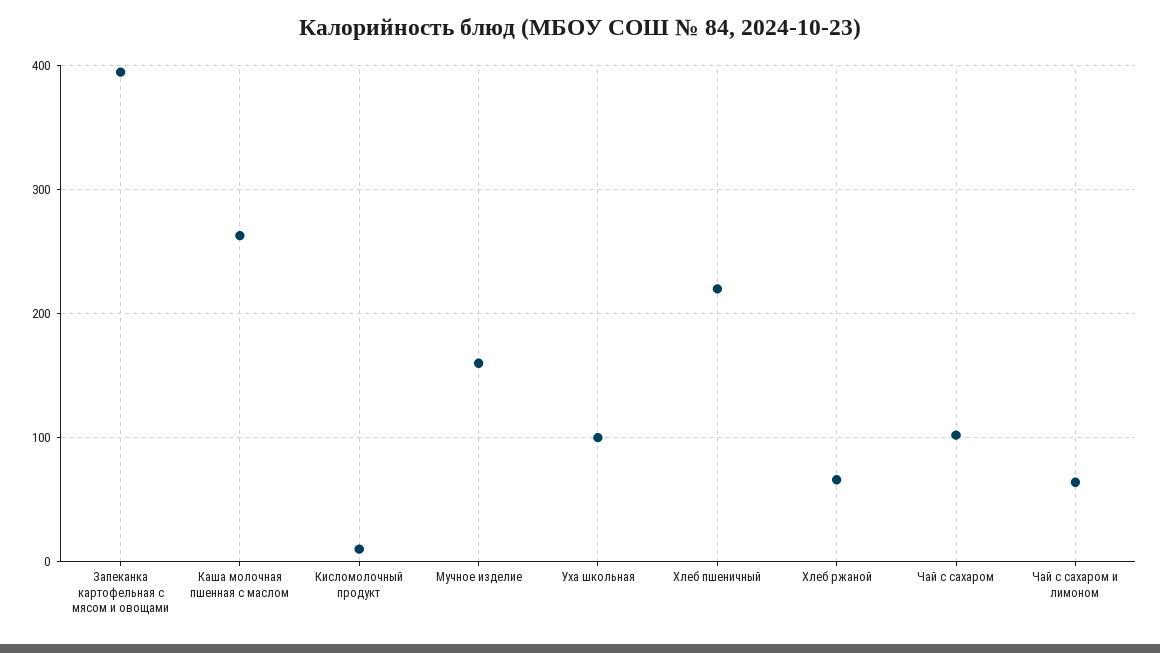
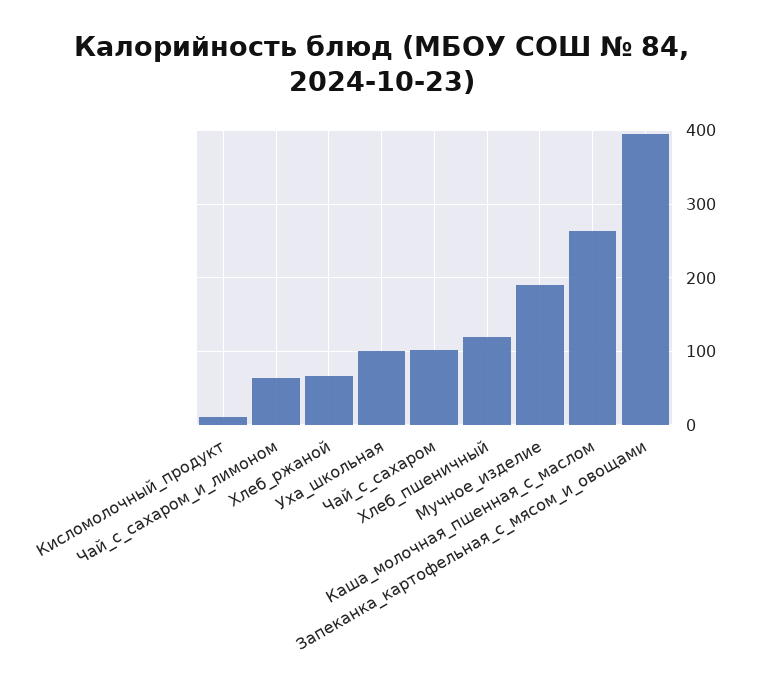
Мучное изделие: 160 -> 190
Хлеб пшеничный: 220 -> 120

